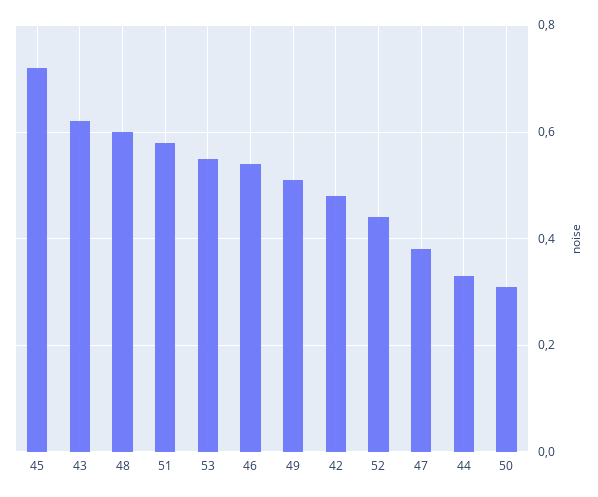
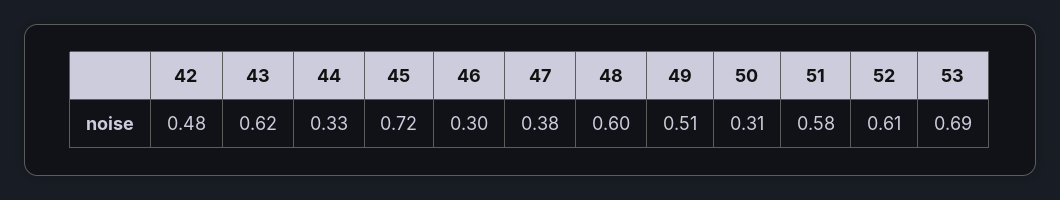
53: 0.55 -> 0.69
46: 0.55 -> 0.3
52: 0.45 -> 0.61

